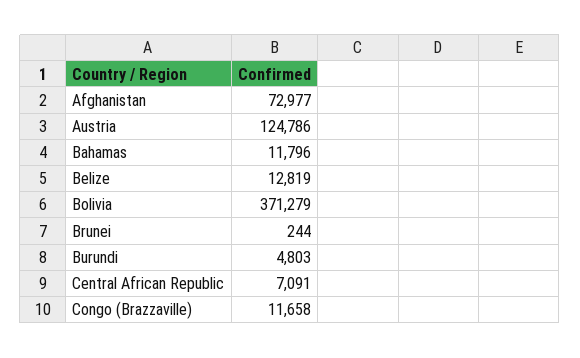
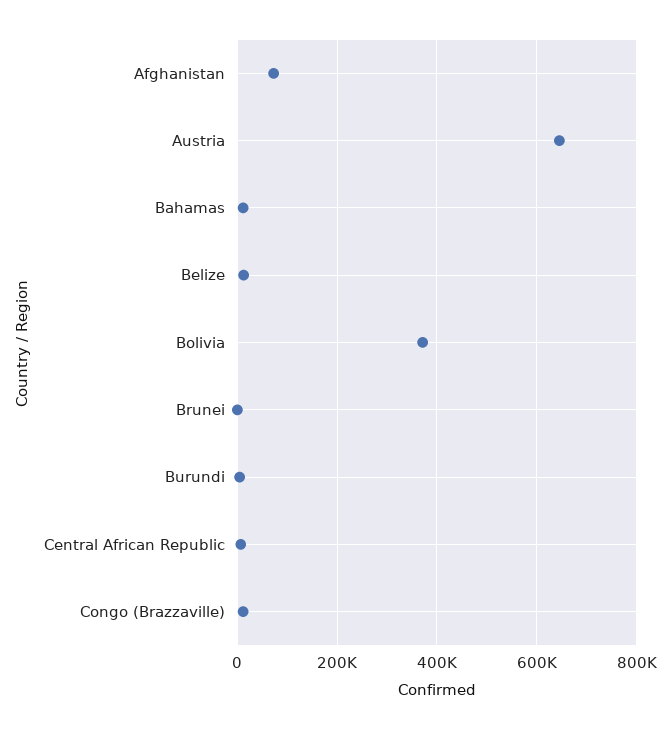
Austria: 124786 -> 640000

